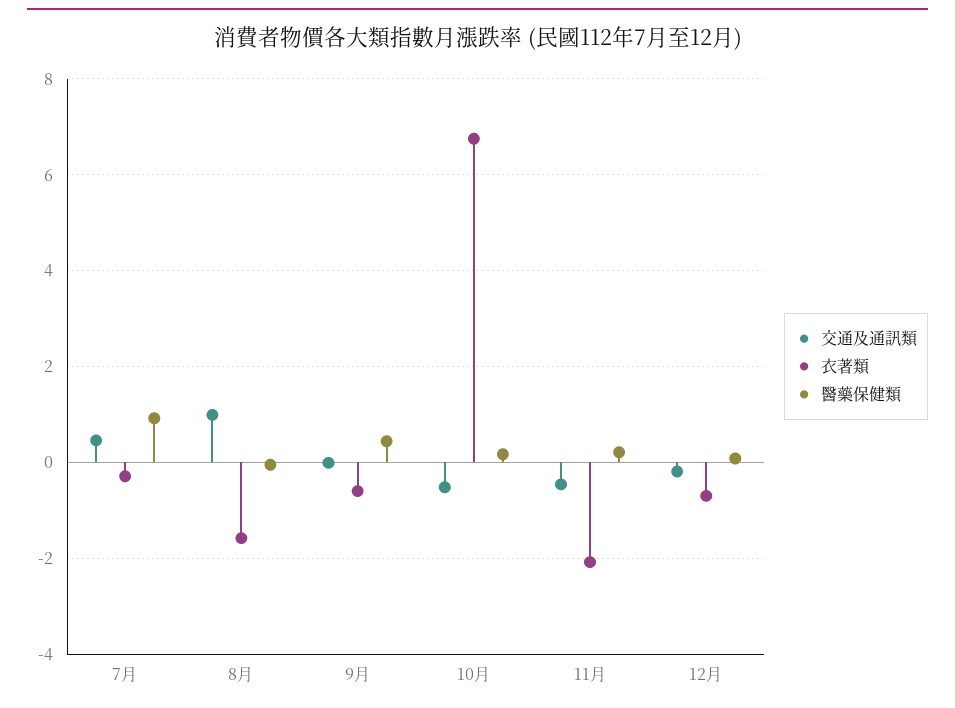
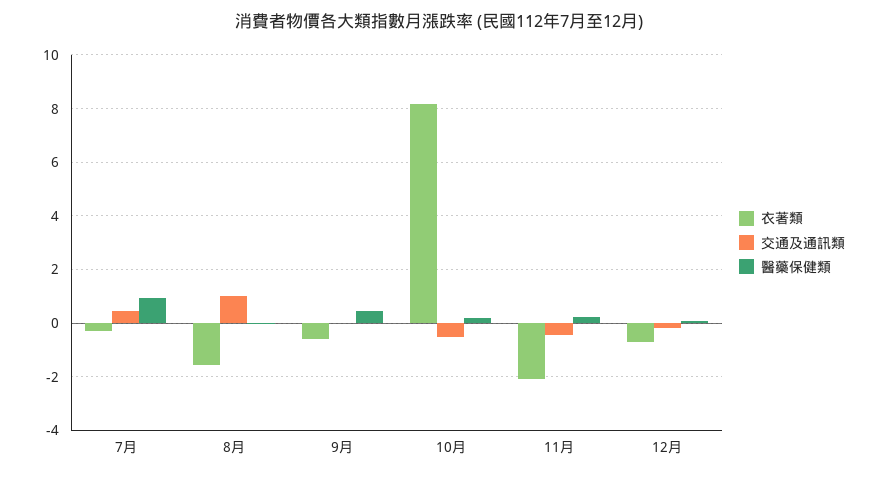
衣著類, 10月: 6.8 -> 8.25

